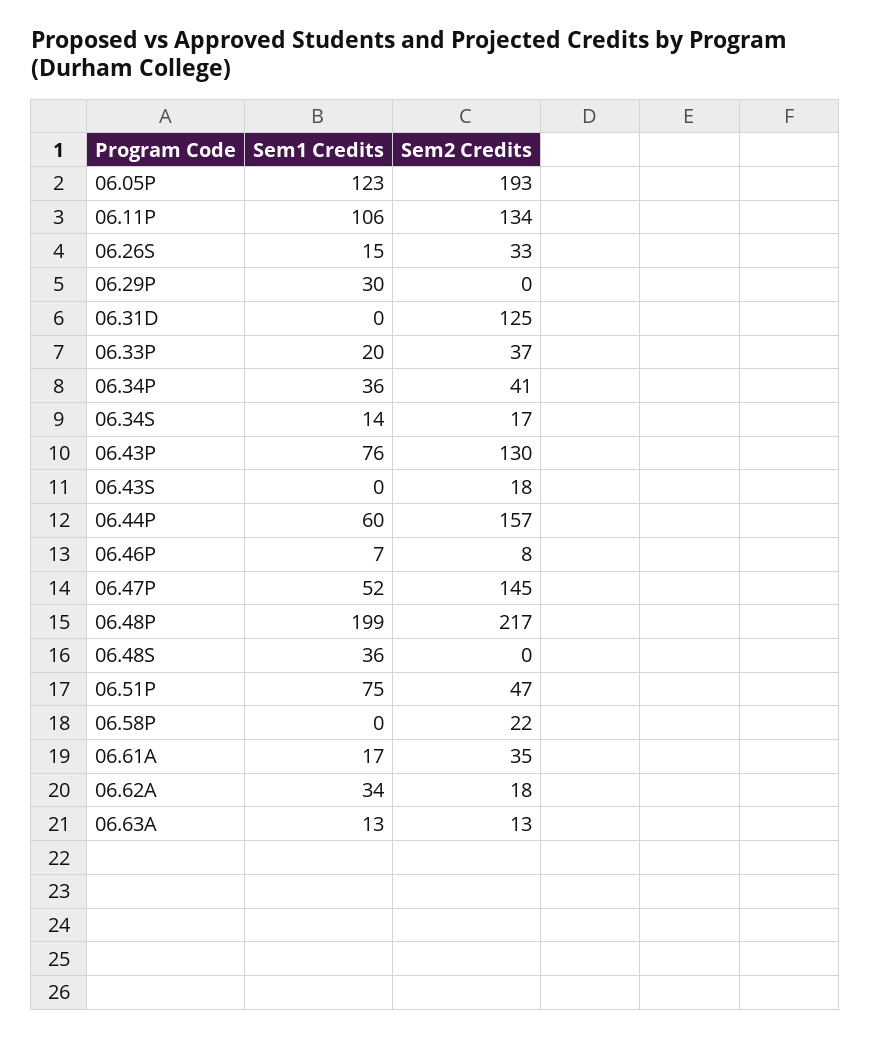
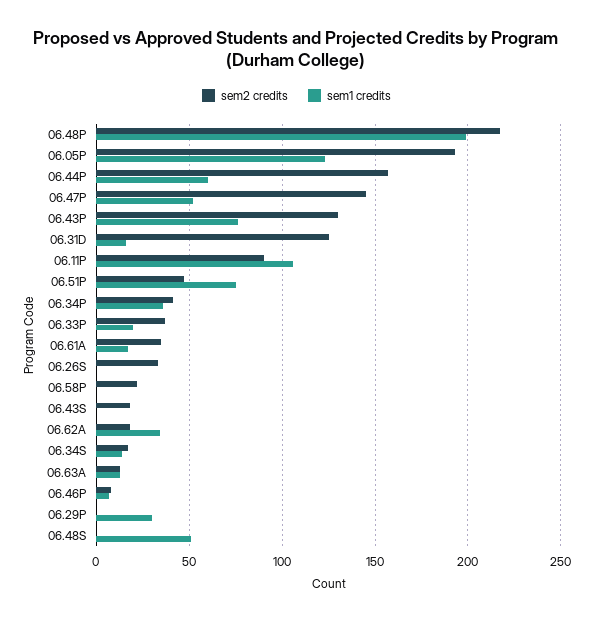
Sem2 Credits, 06.11P: 134 -> 90
Sem1 Credits, 06.26S: 15 -> 0
Sem1 Credits, 06.31D: 0 -> 15
Sem1 Credits, 06.48S: 36 -> 50

